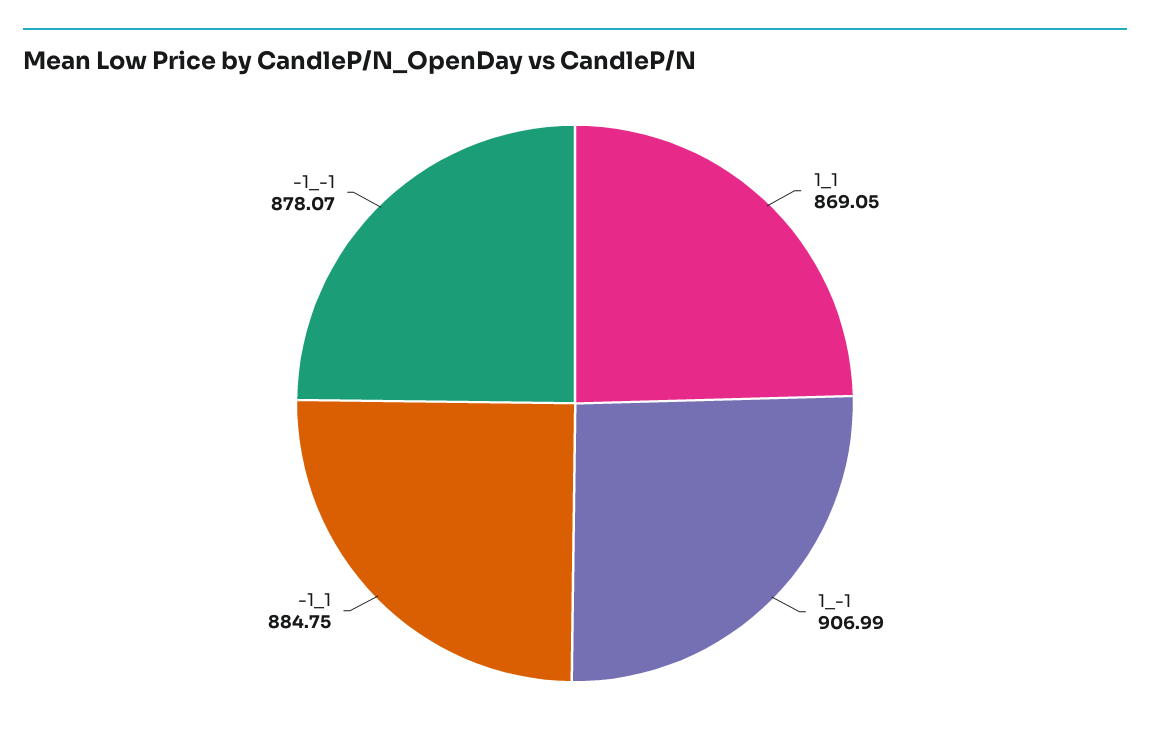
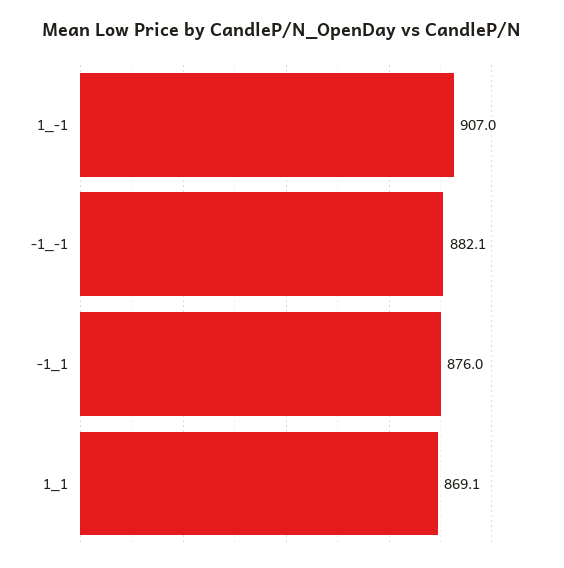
-1_1: 884.75 -> 876
-1_-1: 878.07 -> 882.1

